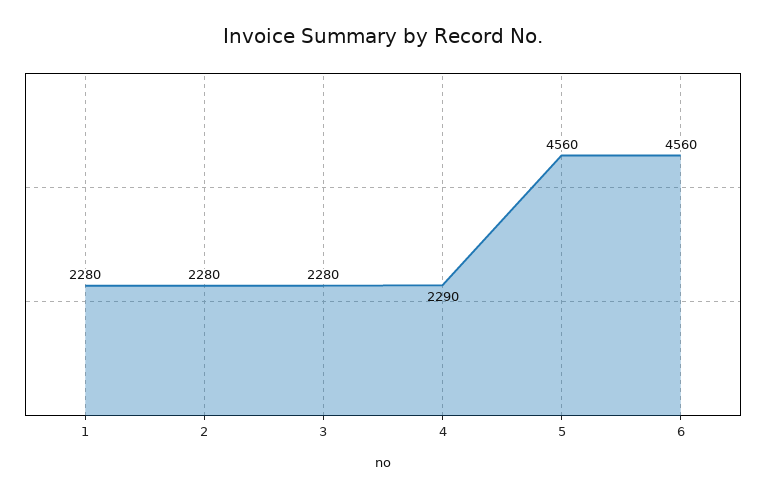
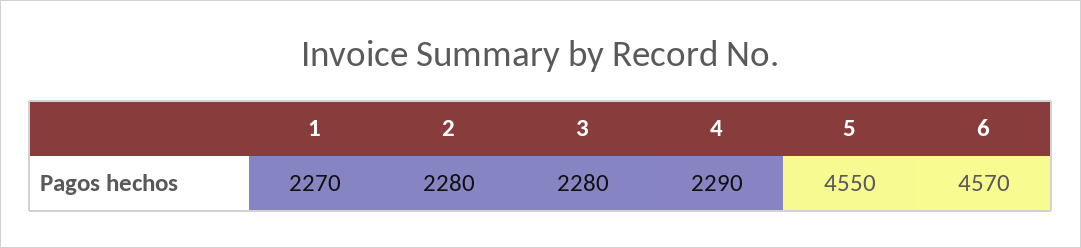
1: 2280 -> 2270
5: 4560 -> 4550
6: 4560 -> 4570

